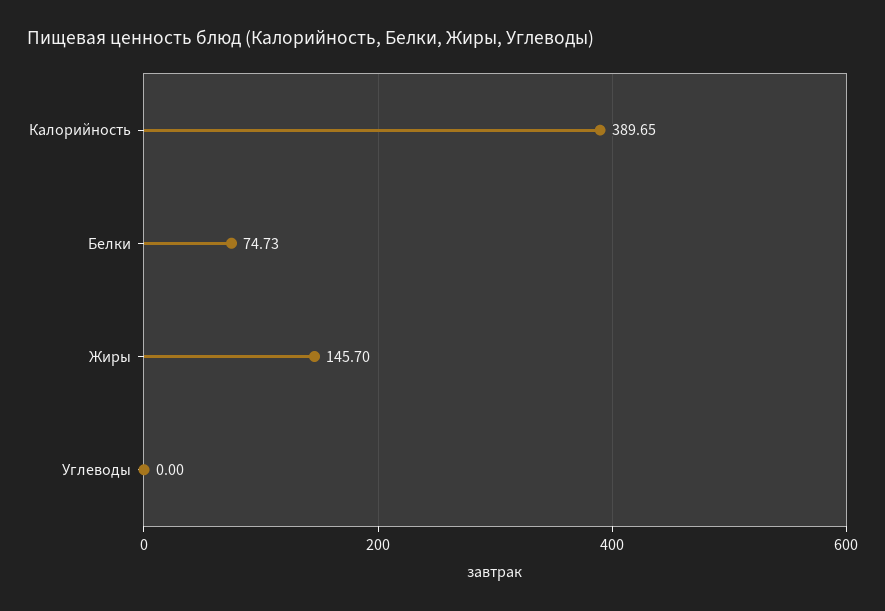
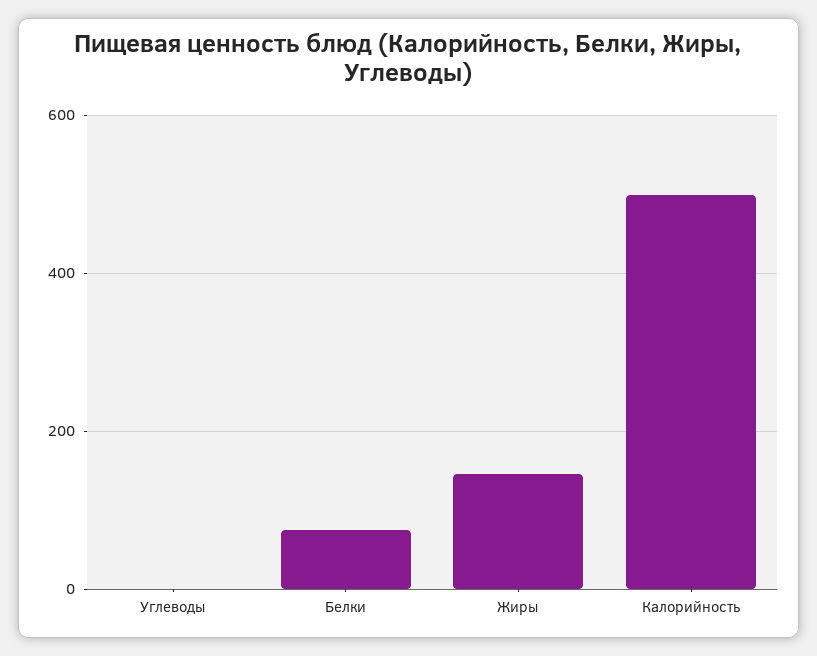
Калорийность: 389.65 -> 500

